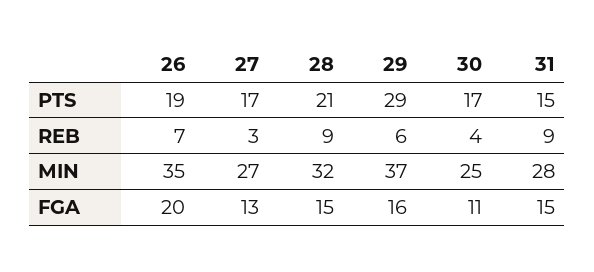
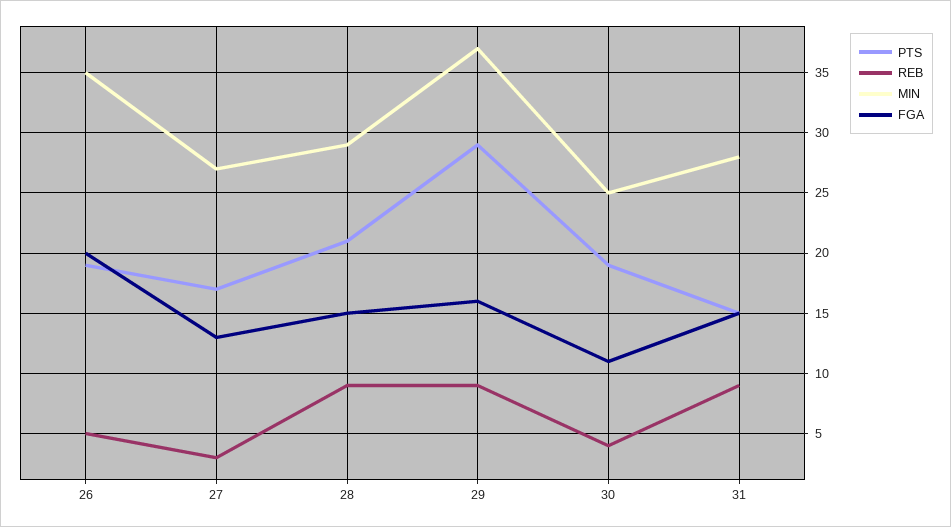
PTS, 30: 17 -> 19
REB, 26: 7 -> 5
REB, 29: 6 -> 9
MIN, 28: 32 -> 29

